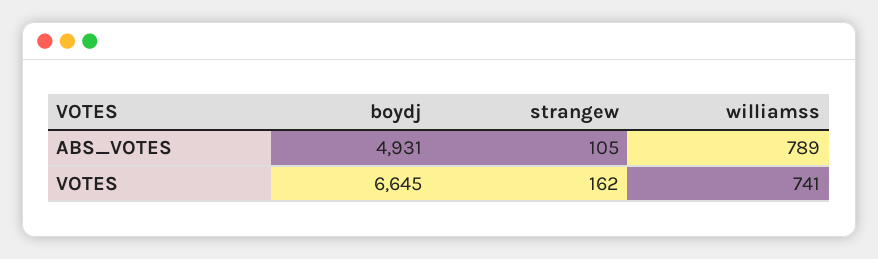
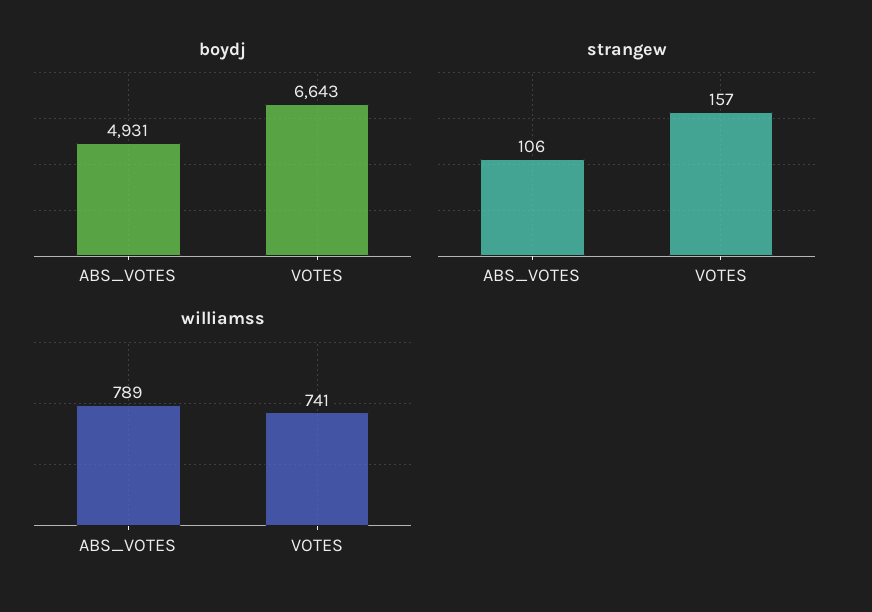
strangew, ABS_VOTES: 105 -> 106
boydj, VOTES: 6645 -> 6643
strangew, VOTES: 162 -> 157

